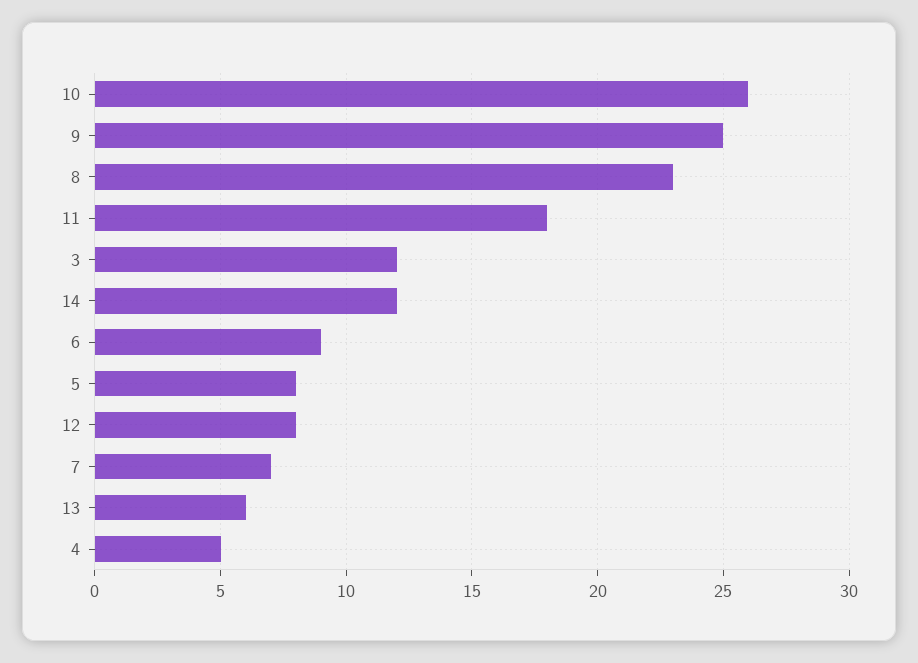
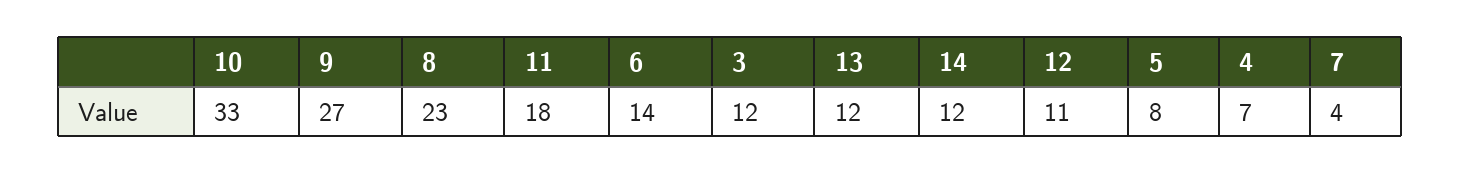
10: 26 -> 33
9: 25 -> 27
6: 9 -> 14
12: 8 -> 11
7: 7 -> 4
13: 6 -> 12
4: 5 -> 7

